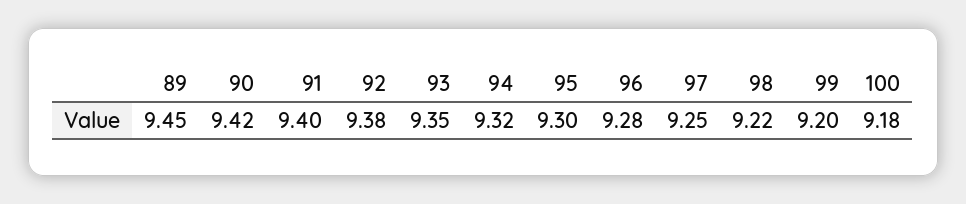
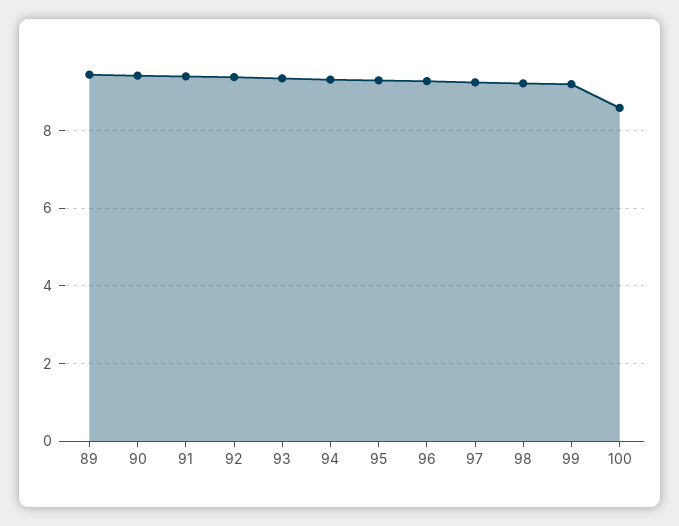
100: 9.18 -> 8.6

